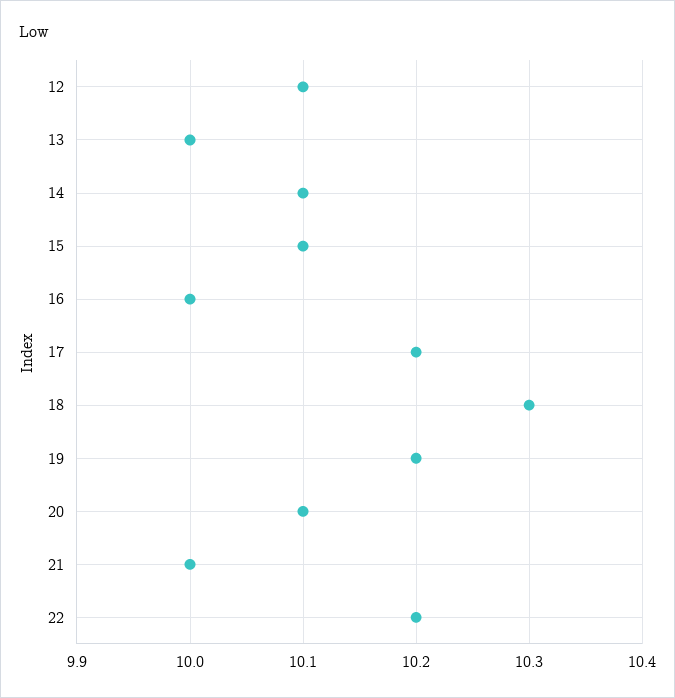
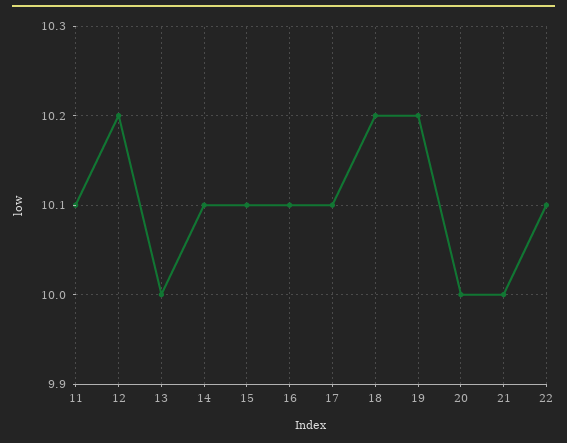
12: 10.1 -> 10.2
16: 10 -> 10.1
17: 10.2 -> 10.1
18: 10.3 -> 10.2
20: 10.1 -> 10
22: 10.2 -> 10.1
11: none -> 10.1

